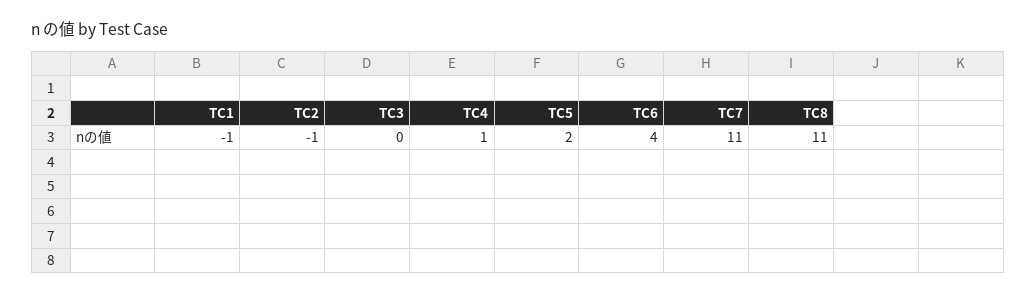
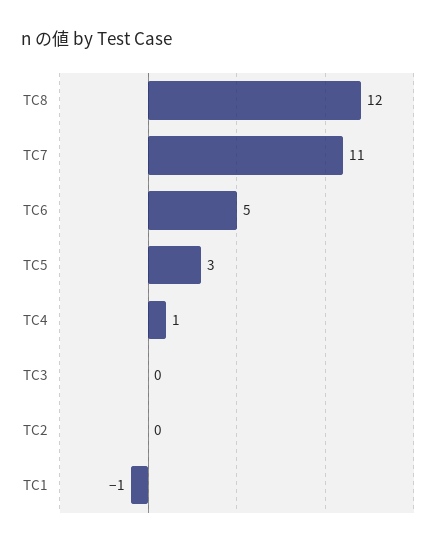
TC2: -1 -> 0
TC5: 2 -> 3
TC6: 4 -> 5
TC8: 11 -> 12

